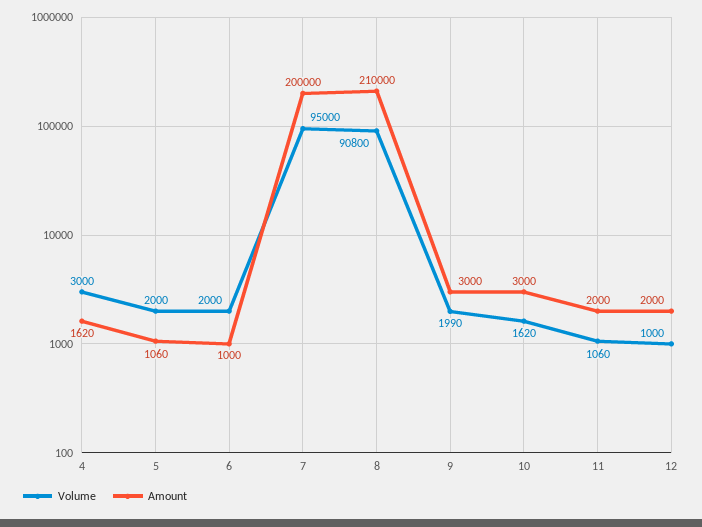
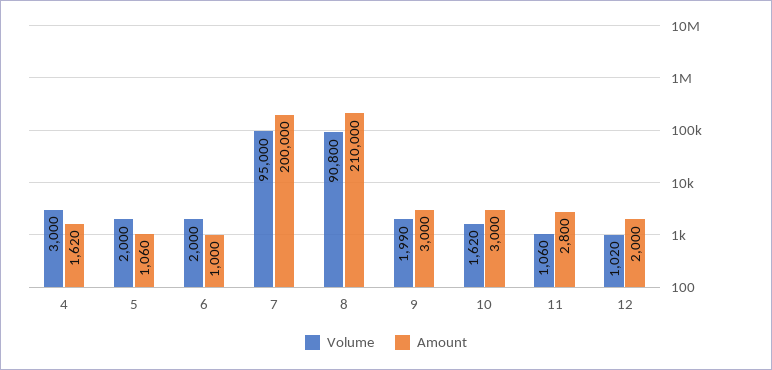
Amount, 11: 2000 -> 2800
Volume, 12: 1000 -> 1020

